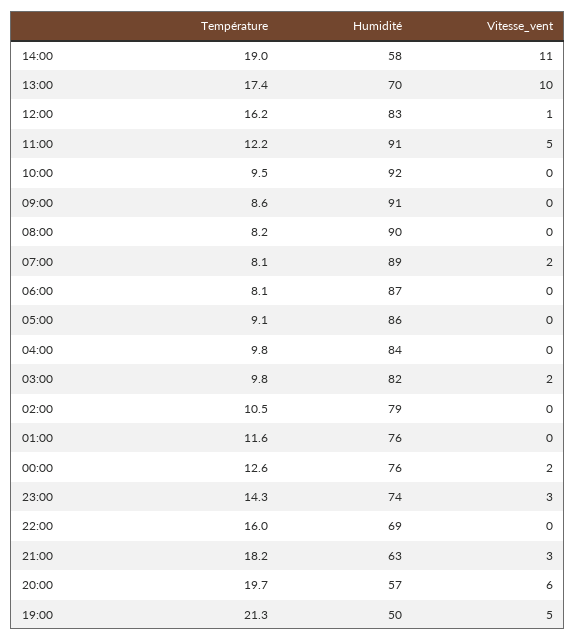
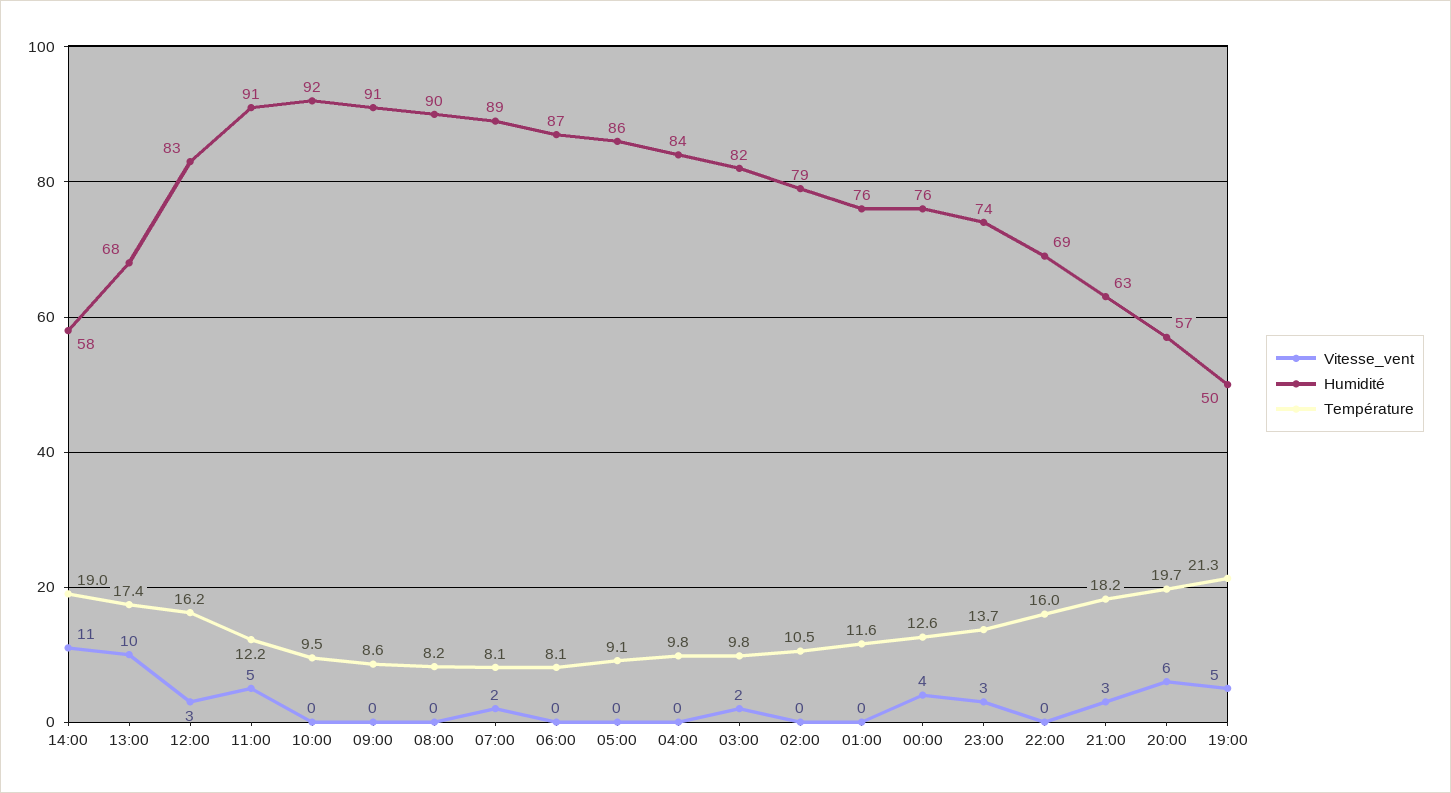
Humidité, 13:00: 70 -> 68
Vitesse_vent, 12:00: 1 -> 3
Vitesse_vent, 00:00: 2 -> 4
Température, 23:00: 14.3 -> 13.7

